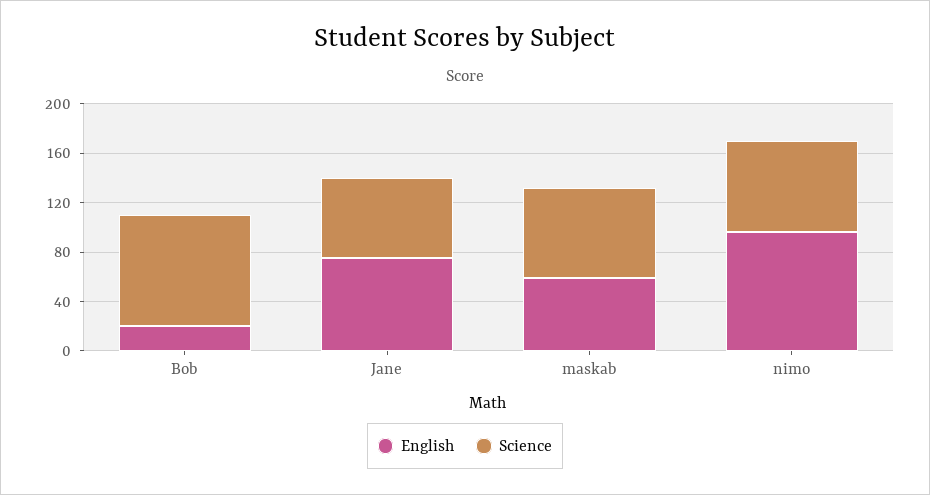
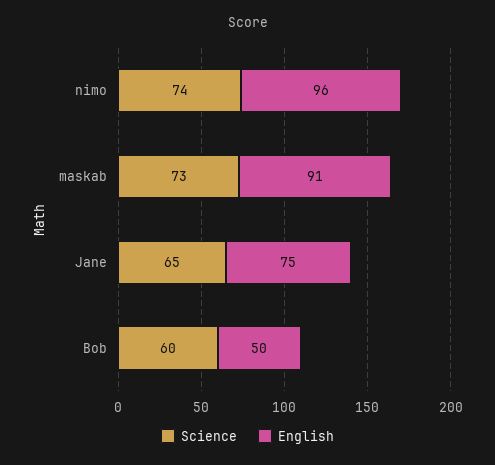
English, Bob: 20 -> 50
Science, Bob: 90 -> 60
English, maskab: 60 -> 91

